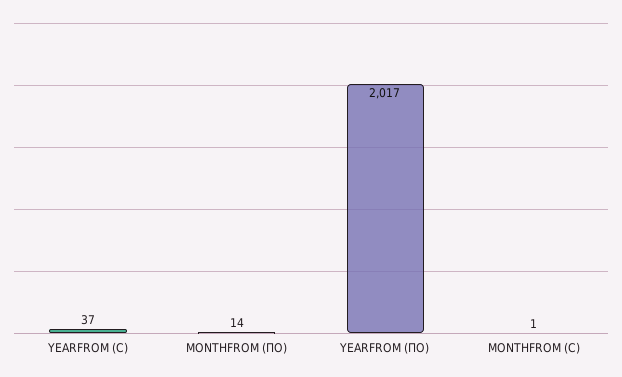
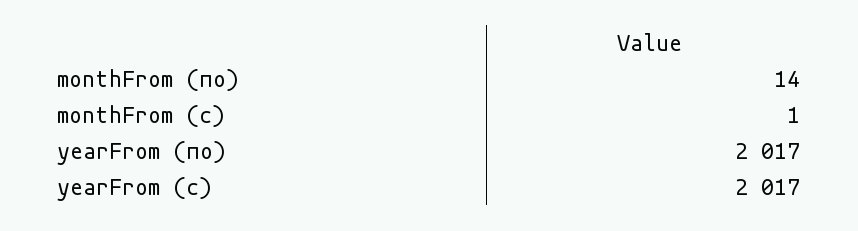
YEARFROM (С): 37 -> 2017

